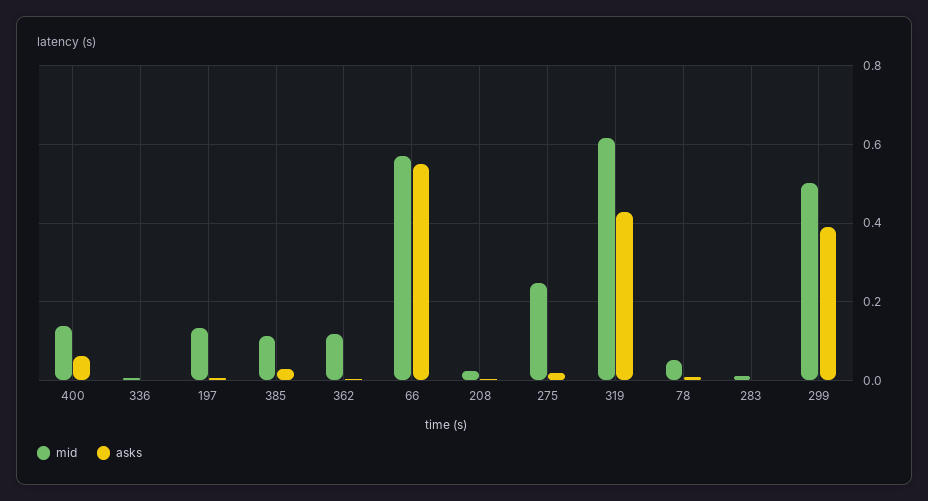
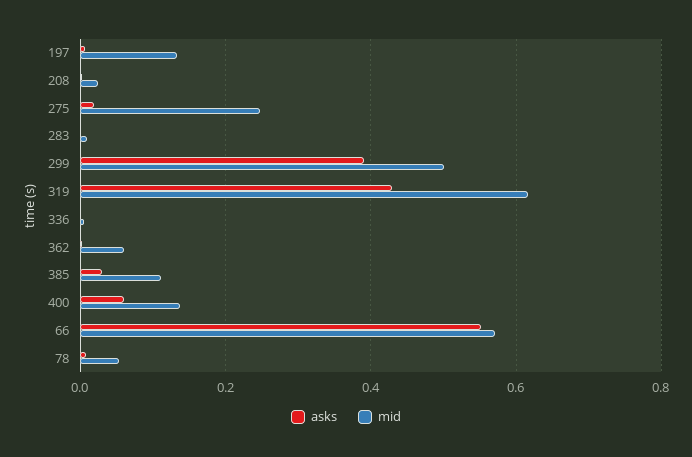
mid, 362: 0.12 -> 0.06

